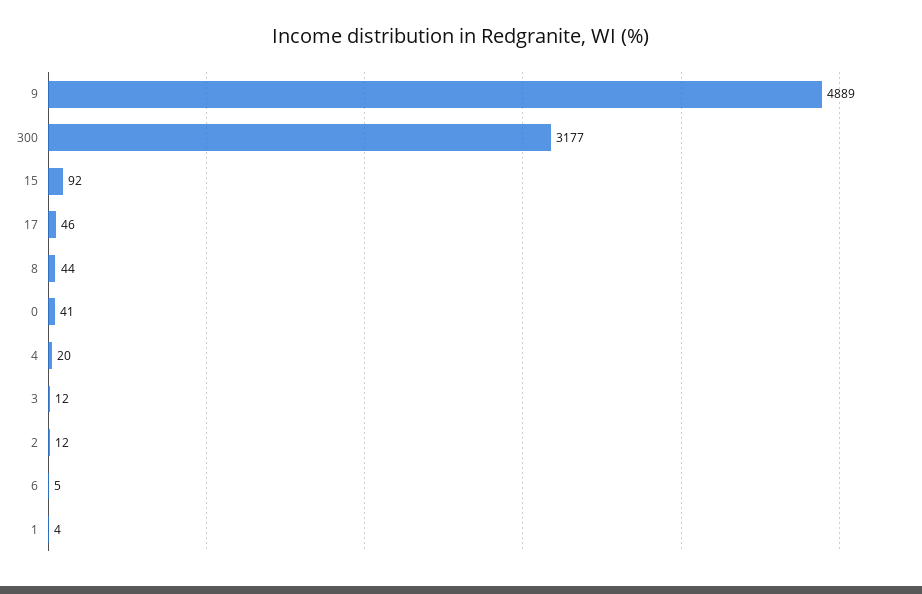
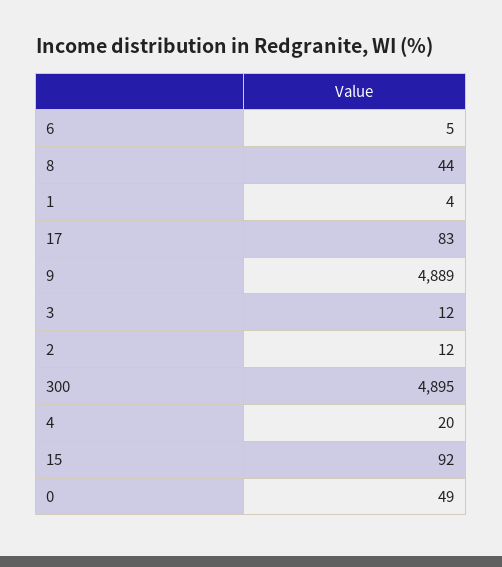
300: 3177 -> 4895
17: 46 -> 83
0: 41 -> 49

